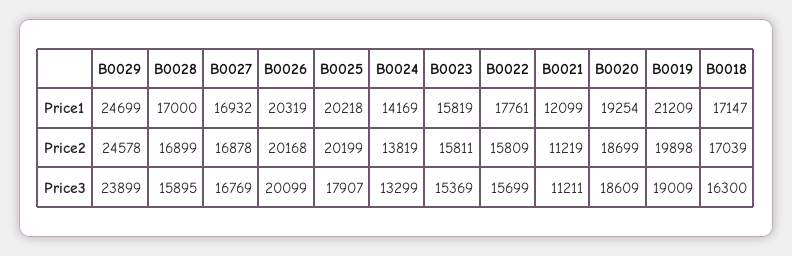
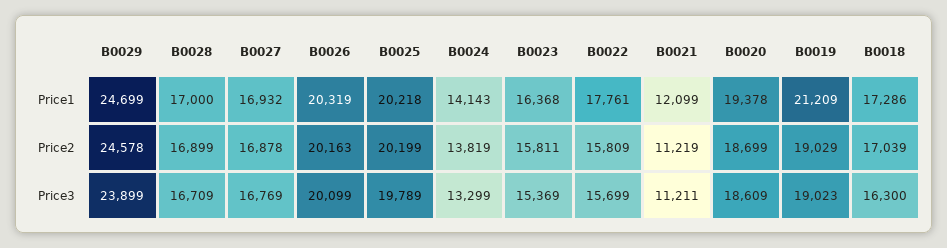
B0024, Price1: 14169 -> 14143
B0023, Price1: 15819 -> 16368
B0020, Price1: 19254 -> 19378
B0018, Price1: 17147 -> 17286
B0026, Price2: 20168 -> 20163
B0019, Price2: 19898 -> 19029
B0028, Price3: 15895 -> 16709
B0025, Price3: 17907 -> 19789
B0019, Price3: 19009 -> 19023

